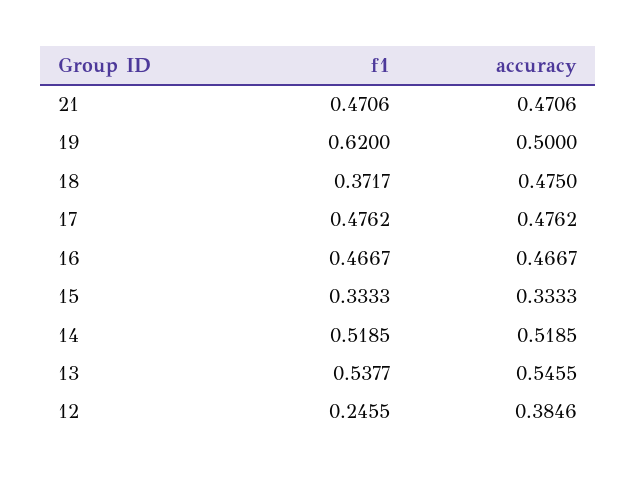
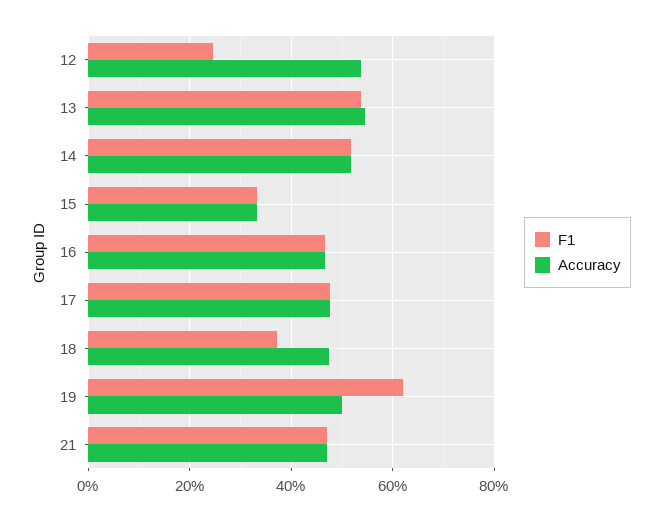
accuracy, 12: 0.3846 -> 0.54

